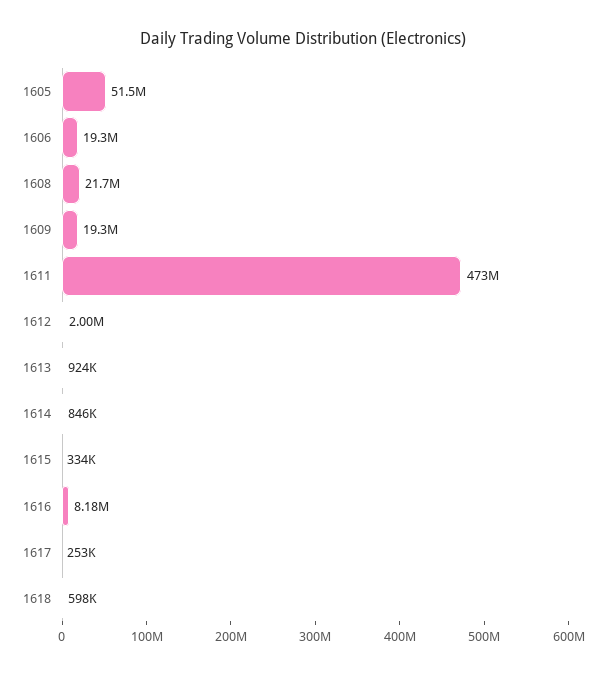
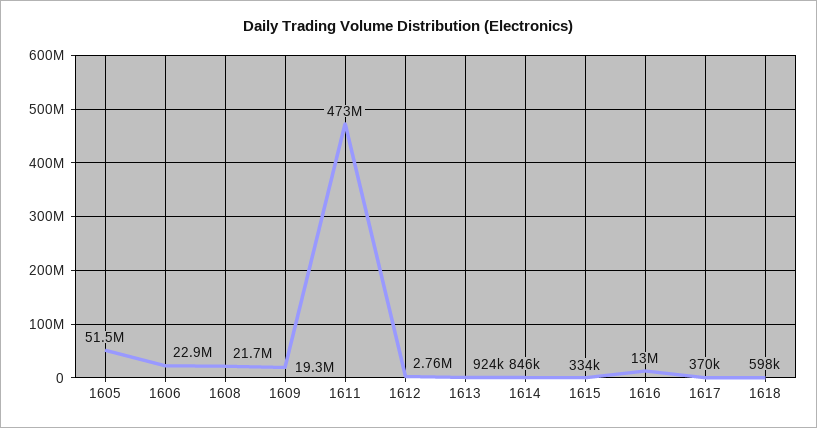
1606: 19300000 -> 22900000
1612: 2000000 -> 2760000
1616: 8180000 -> 13000000
1617: 253000 -> 370000

